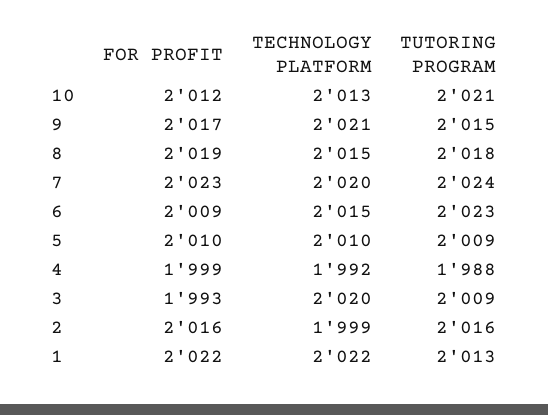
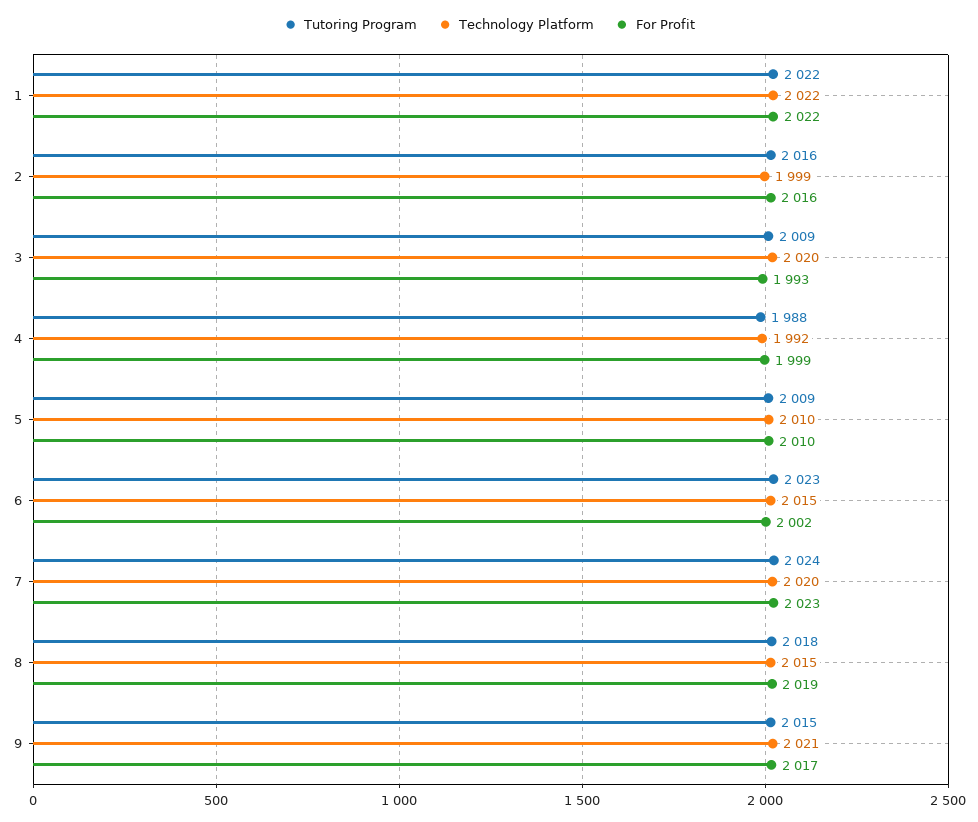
FOR PROFIT, 10: 2012 -> none
TECHNOLOGY PLATFORM, 10: 2013 -> none
TUTORING PROGRAM, 10: 2021 -> none
FOR PROFIT, 6: 2009 -> 2002
TUTORING PROGRAM, 1: 2013 -> 2022

